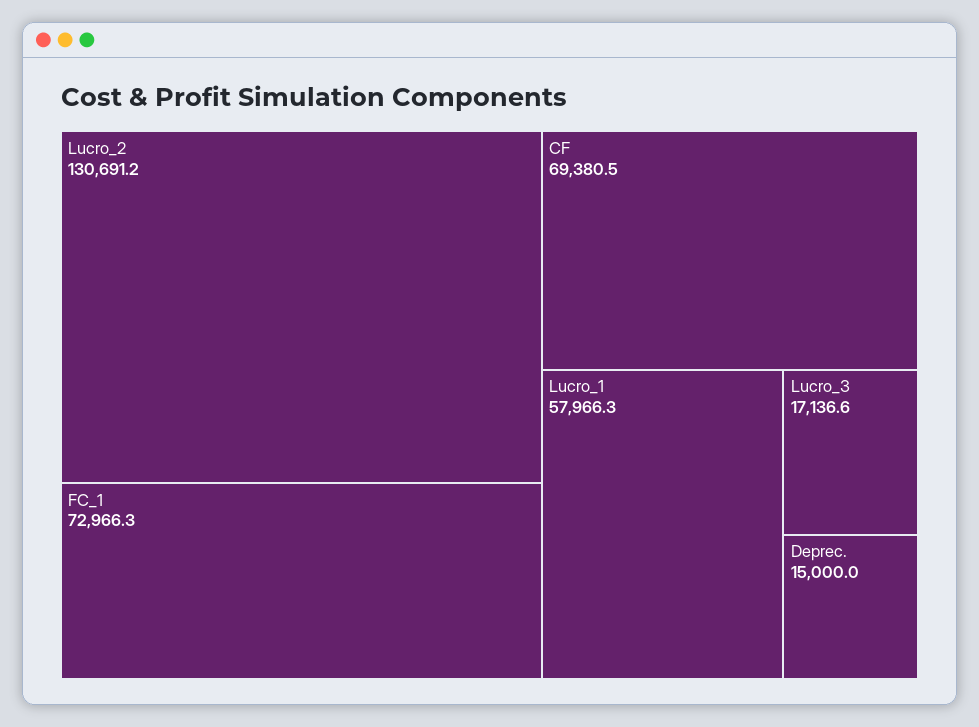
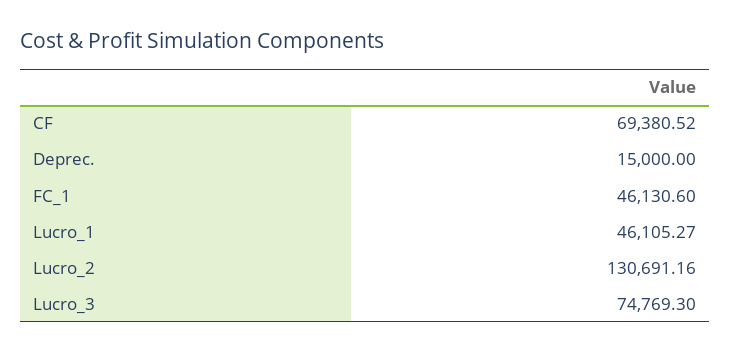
FC_1: 72966.3 -> 46130.6
Lucro_1: 57966.3 -> 46105.27
Lucro_3: 17136.6 -> 74769.3

